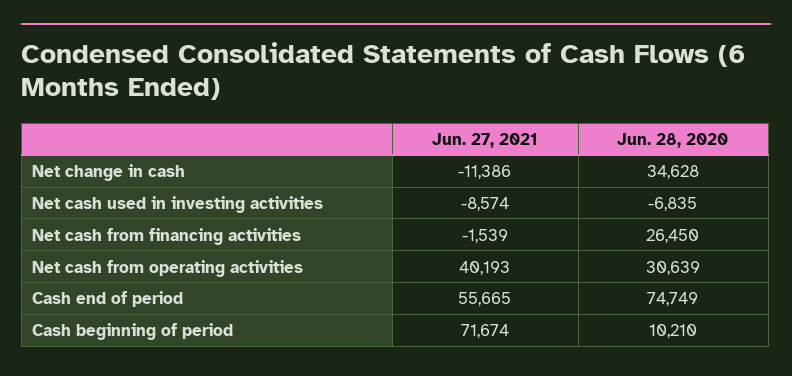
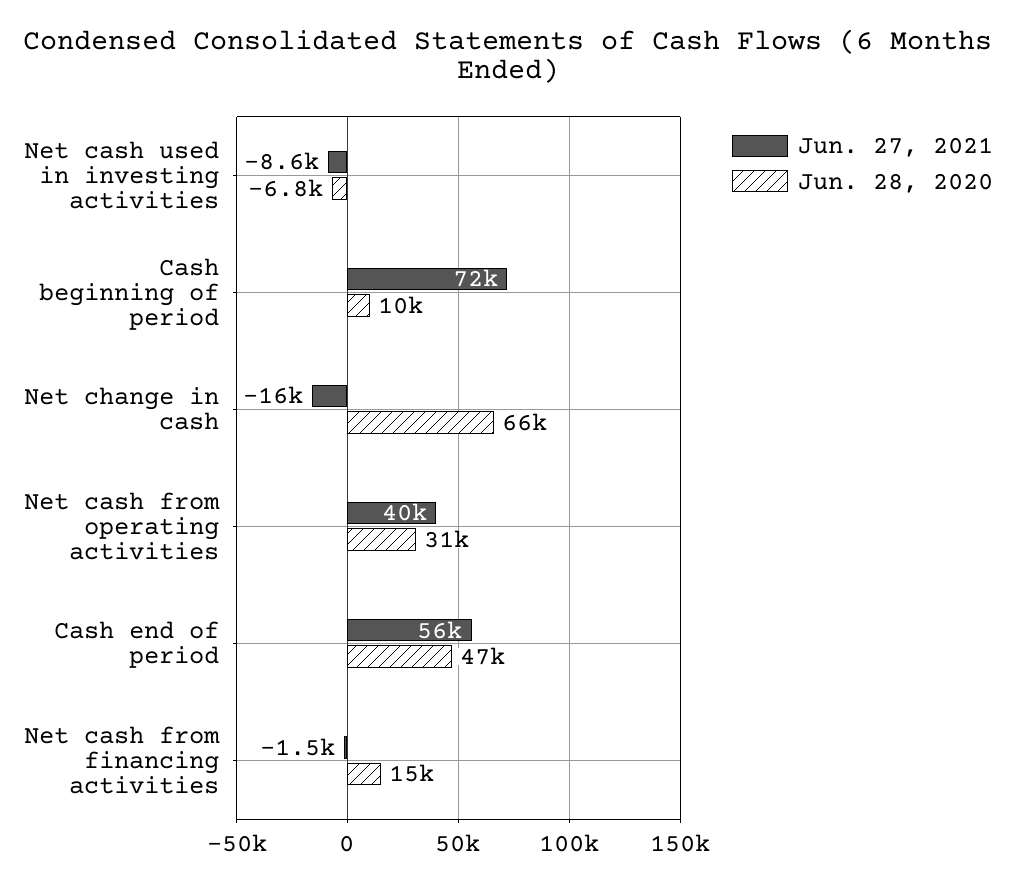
Jun. 27, 2021, Net change in cash: -11386 -> -16000
Jun. 28, 2020, Net change in cash: 34628 -> 66000
Jun. 28, 2020, Net cash from financing activities: 26450 -> 15000
Jun. 28, 2020, Cash end of period: 74749 -> 47000

